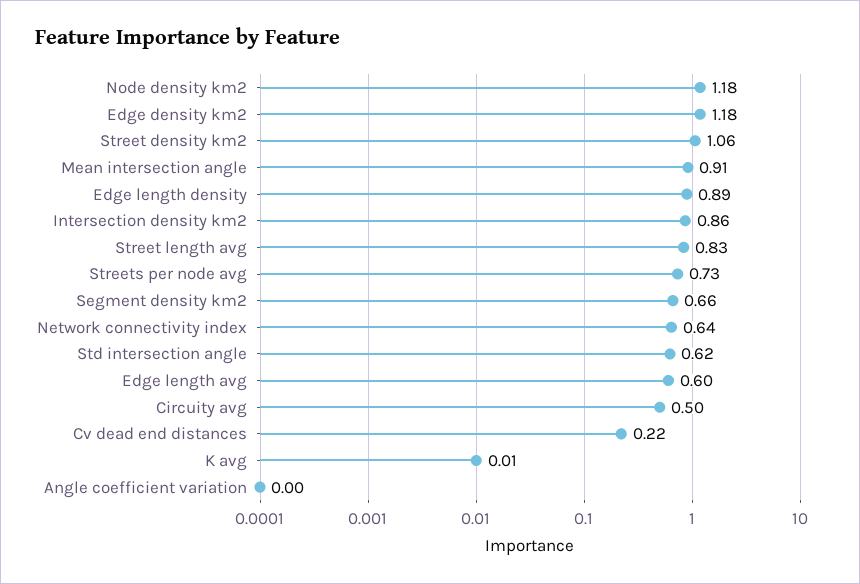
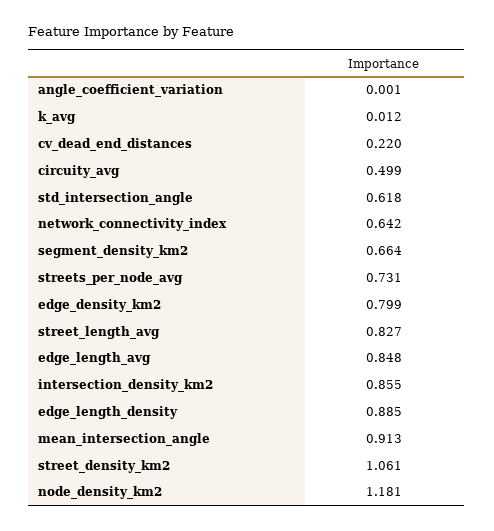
Edge density km2: 1.18 -> 0.799
Edge length avg: 0.6 -> 0.848

